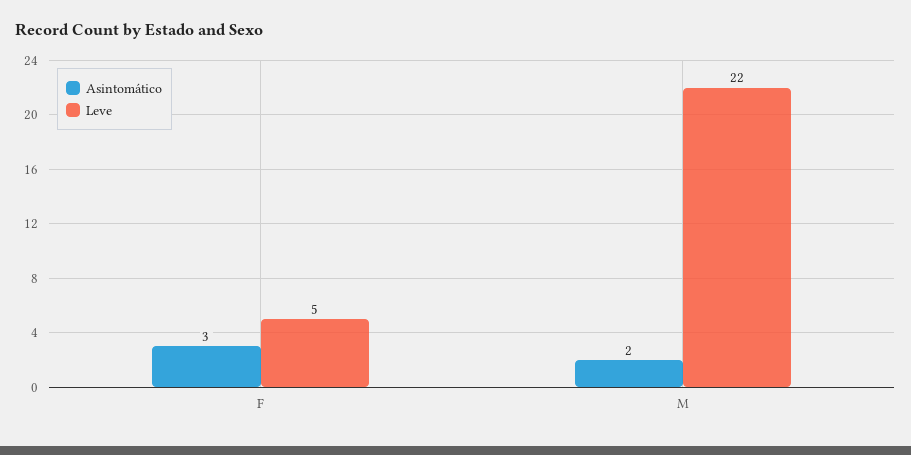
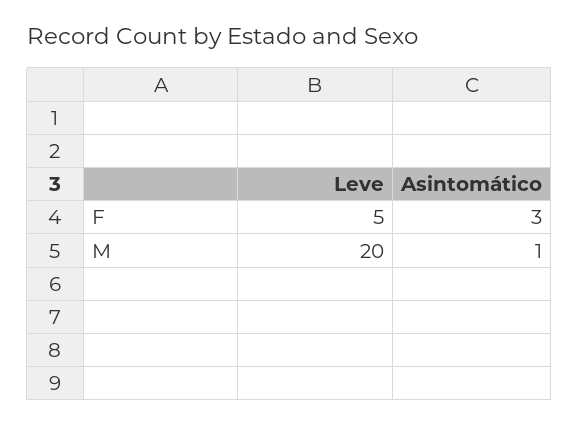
Asintomático, M: 2 -> 1
Leve, M: 22 -> 20

